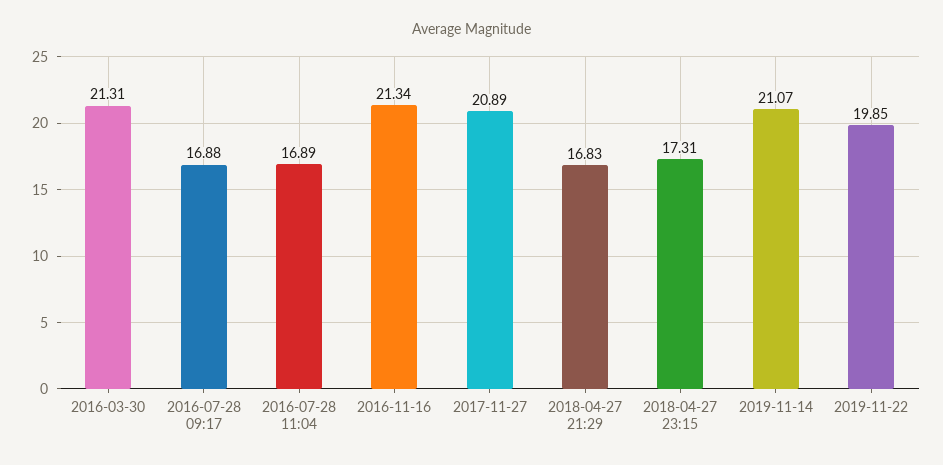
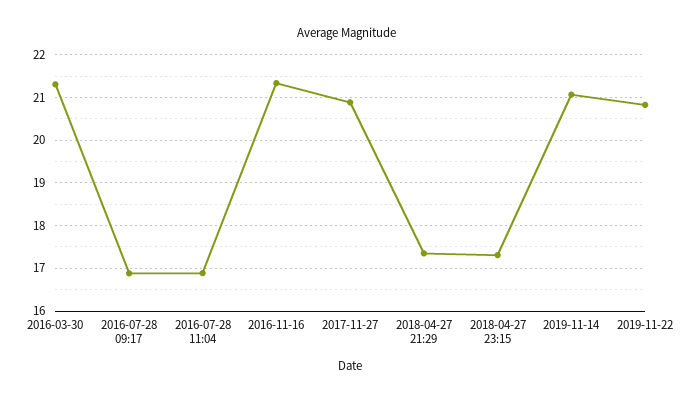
2018-04-27 21:29: 16.83 -> 17.4
2019-11-22: 19.85 -> 20.8

